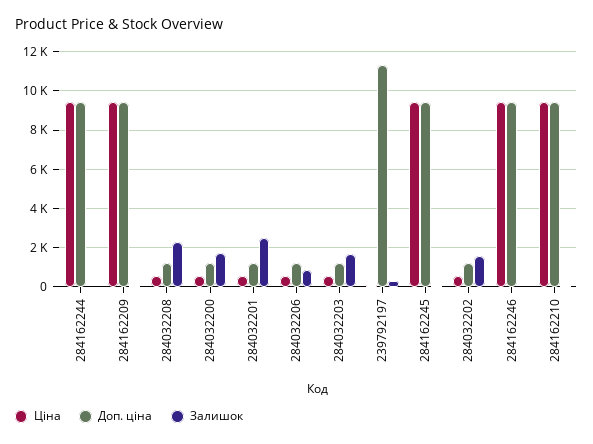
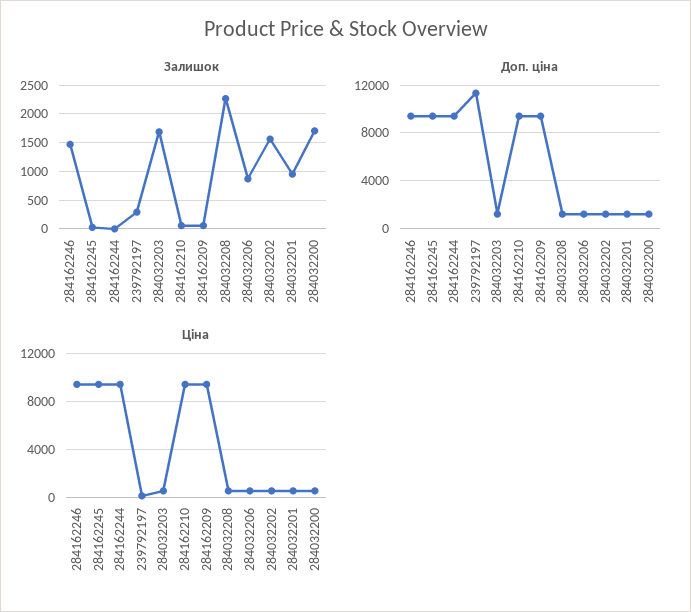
Залишок, 284032201: 2500 -> 1000
Залишок, 284162246: 0 -> 1500

